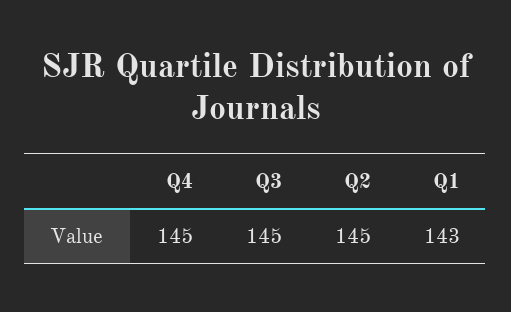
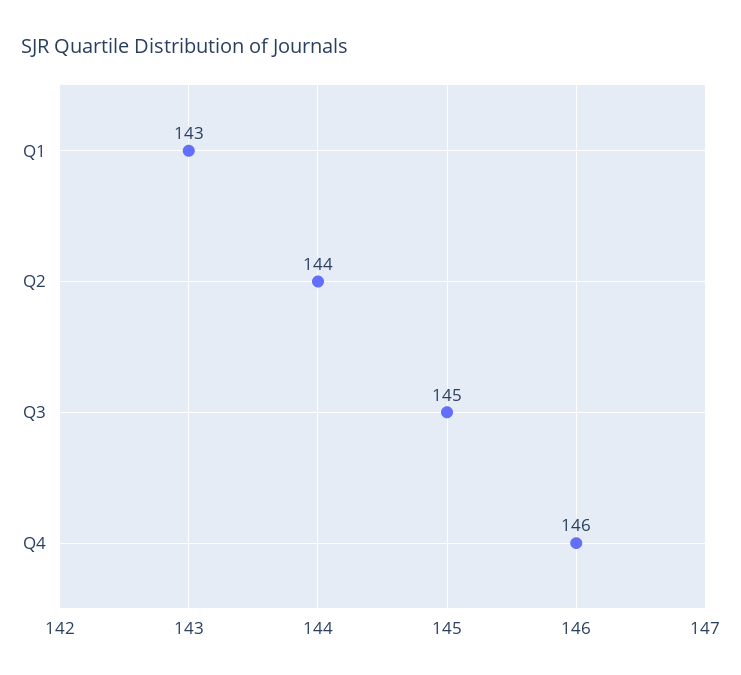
Q4: 145 -> 146
Q2: 145 -> 144

